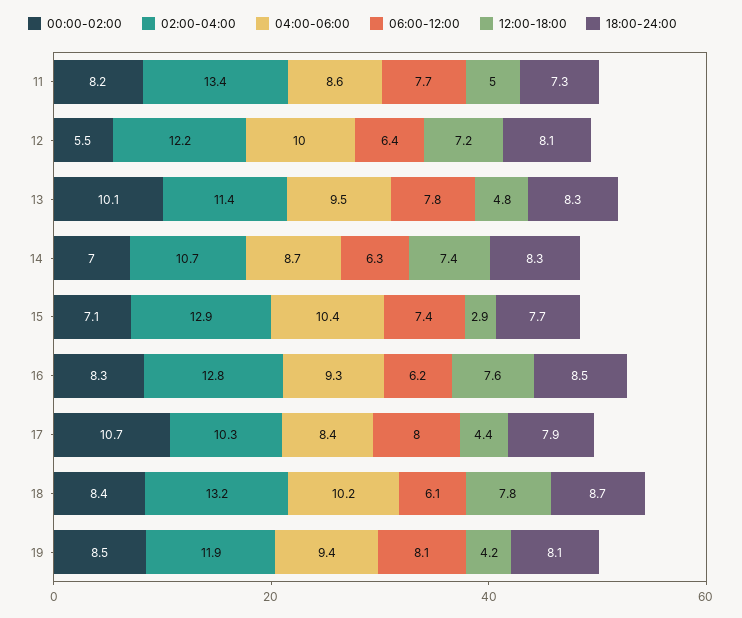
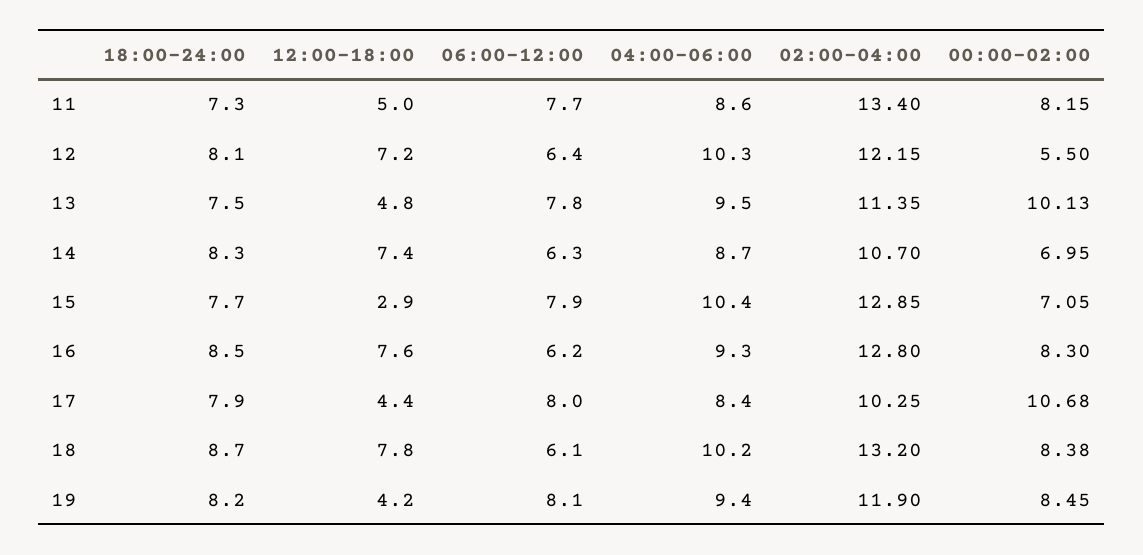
04:00-06:00, 12: 10 -> 10.3
18:00-24:00, 13: 8.3 -> 7.5
06:00-12:00, 15: 7.4 -> 7.9
18:00-24:00, 19: 8.1 -> 8.2

